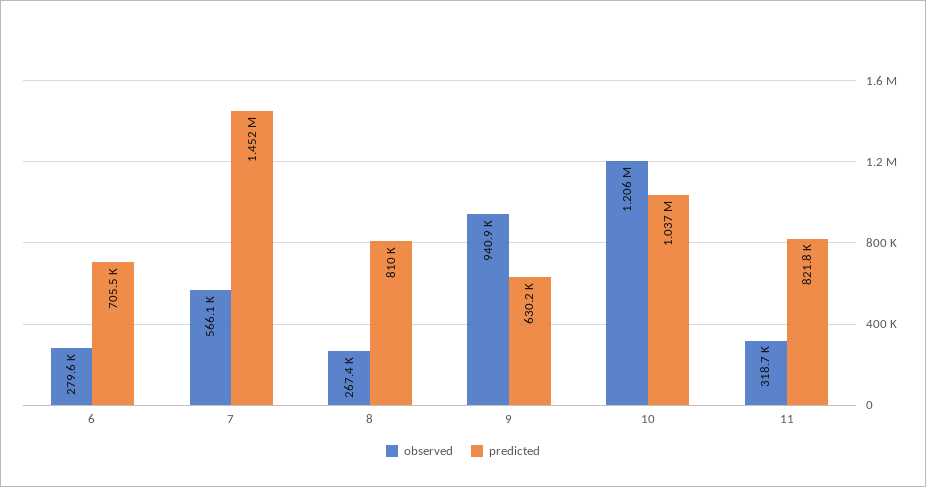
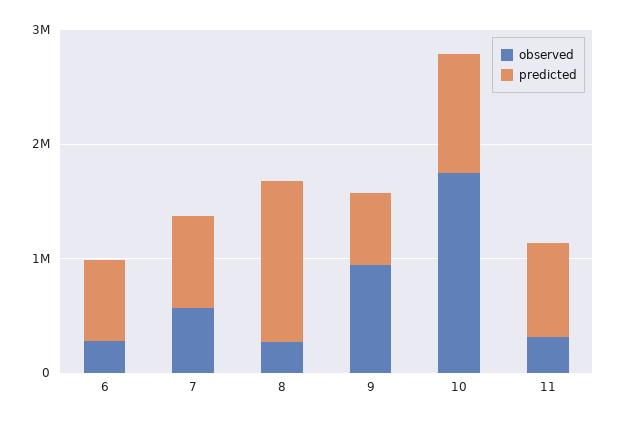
predicted, 7: 1452000 -> 800000
predicted, 8: 810000 -> 1400000
observed, 10: 1206000 -> 1800000

